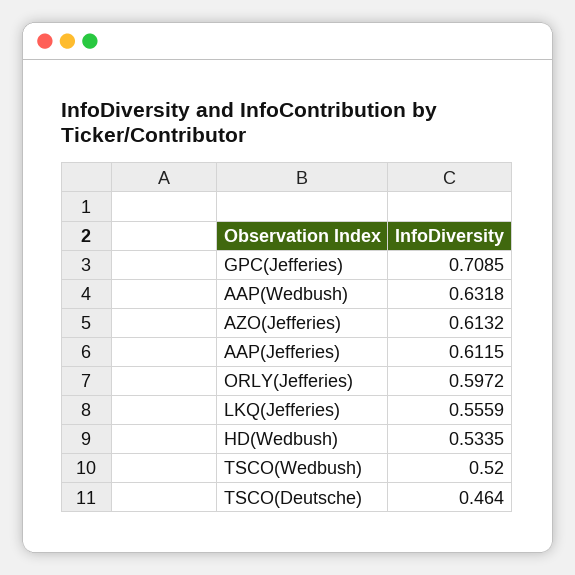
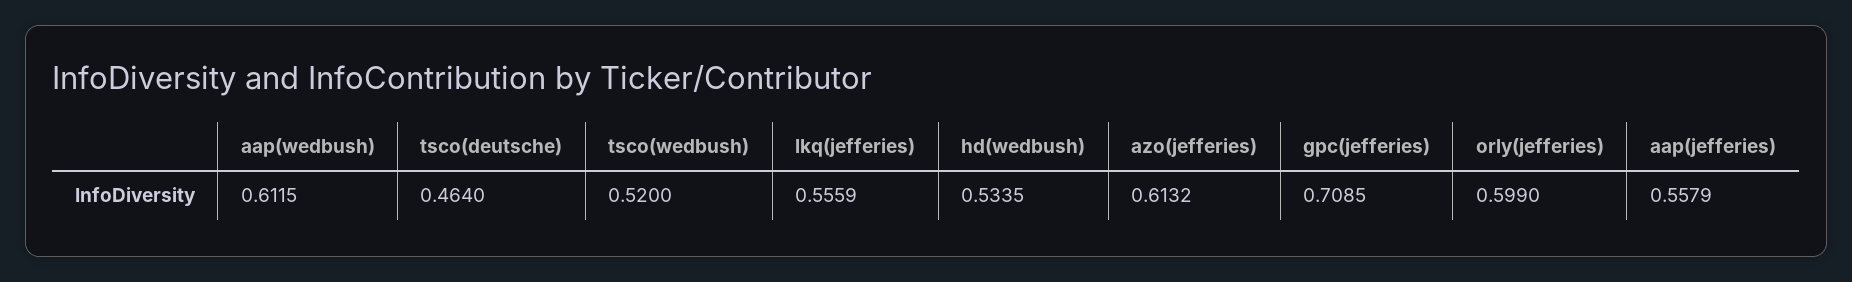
AAP(Wedbush): 0.6318 -> 0.6115
AAP(Jefferies): 0.6115 -> 0.5579
ORLY(Jefferies): 0.5972 -> 0.599

